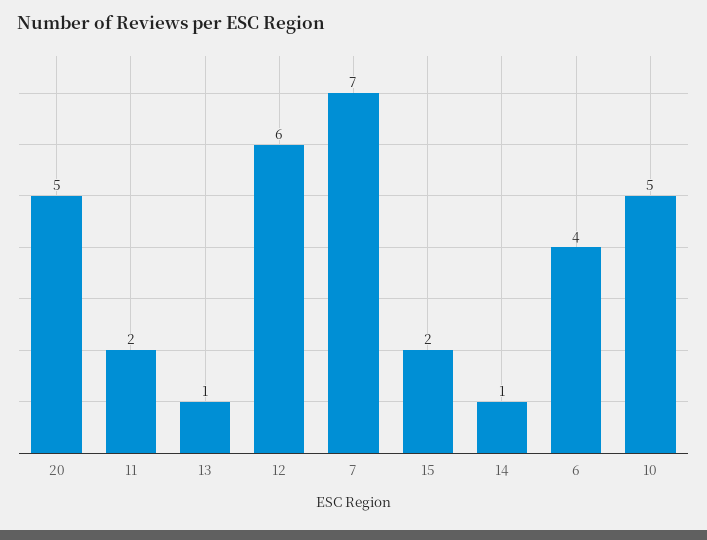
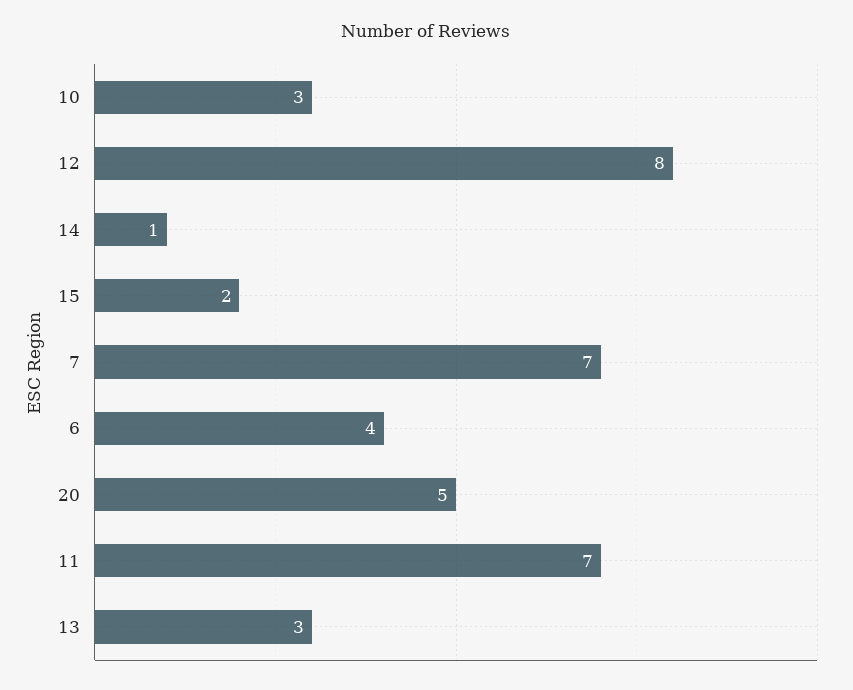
11: 2 -> 7
13: 1 -> 3
12: 6 -> 8
10: 5 -> 3

